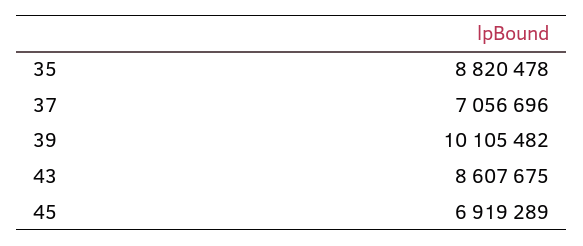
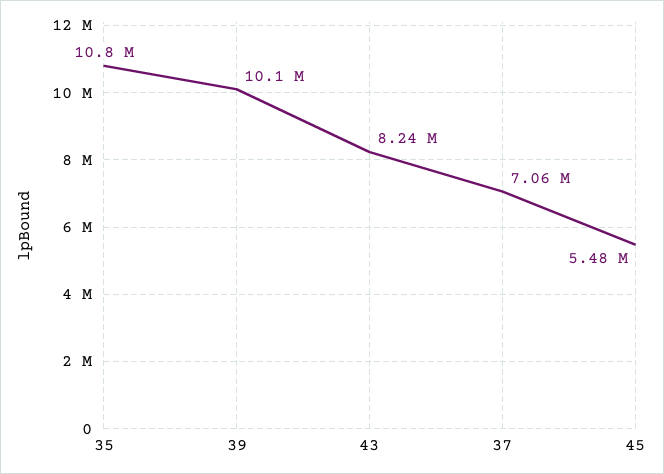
35: 8820478 -> 10800000
43: 8607675 -> 8240000
45: 6919289 -> 5480000

